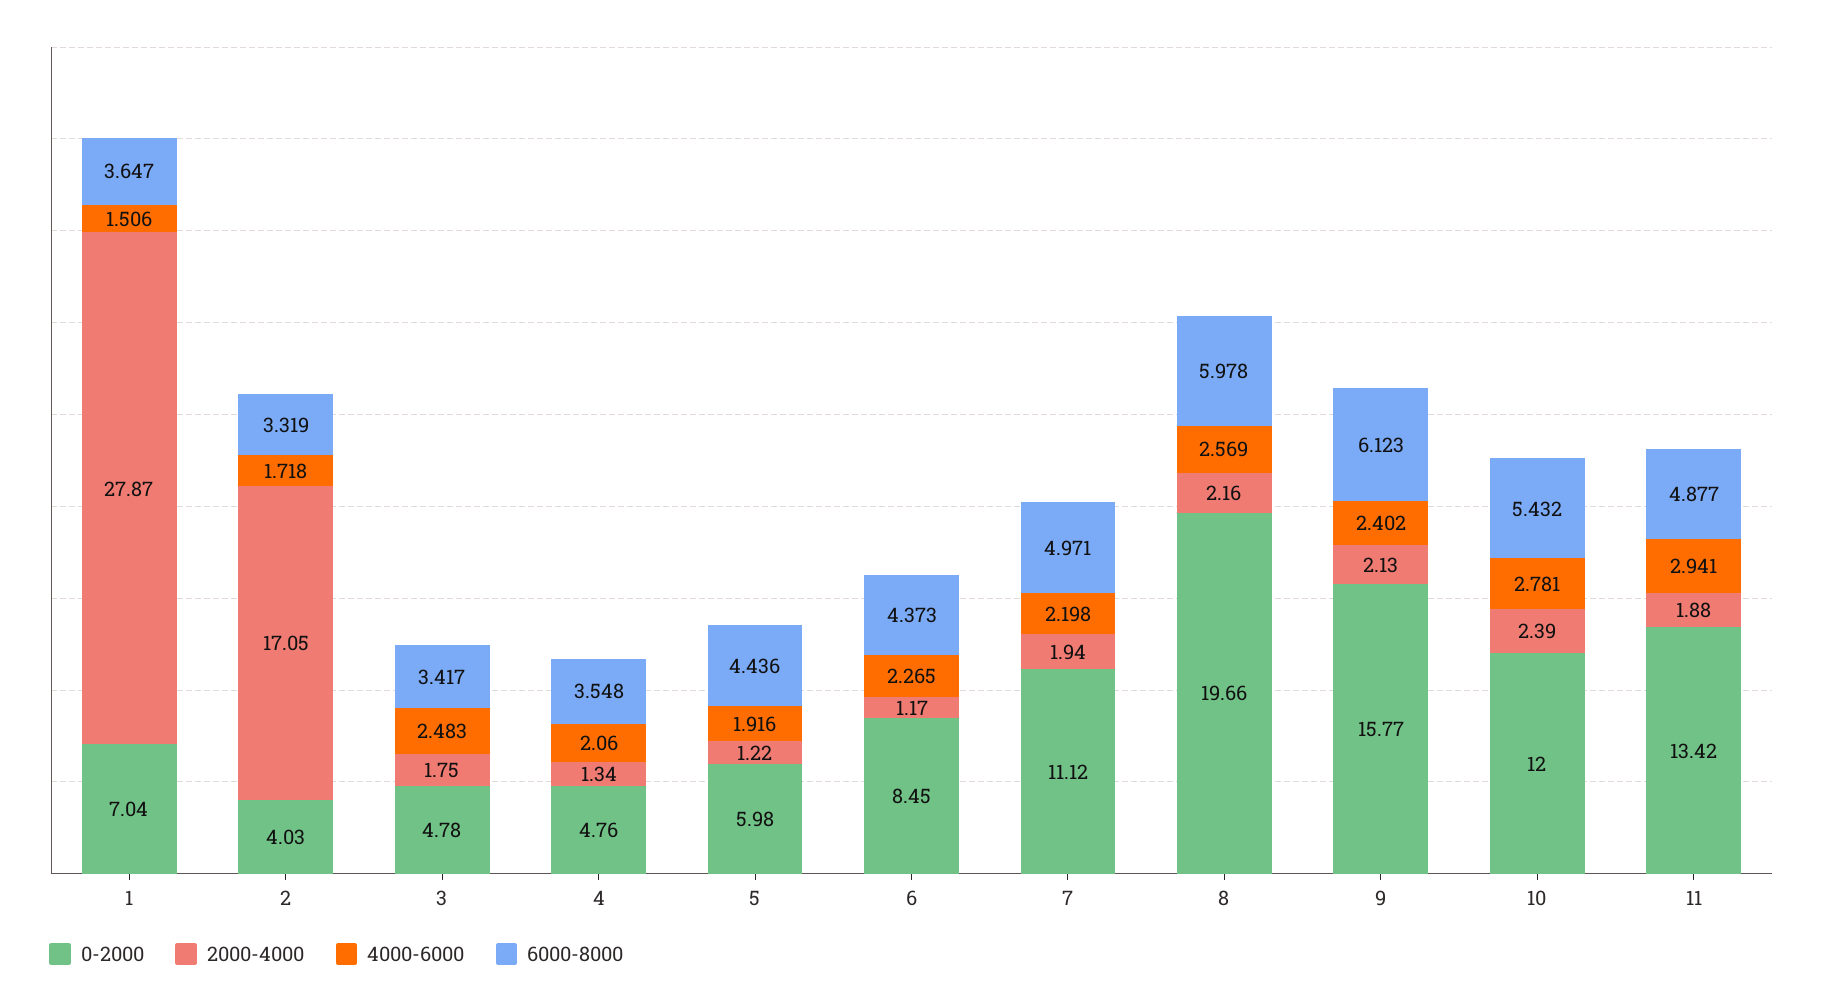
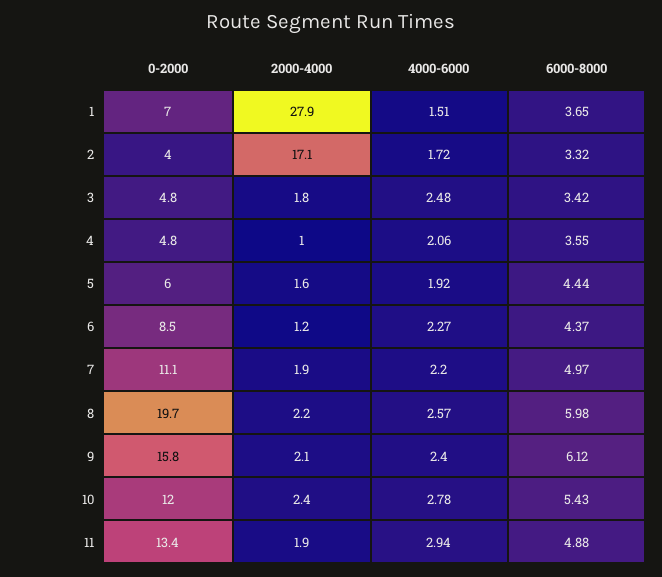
2000-4000, 4: 1.34 -> 1
2000-4000, 5: 1.22 -> 1.6

